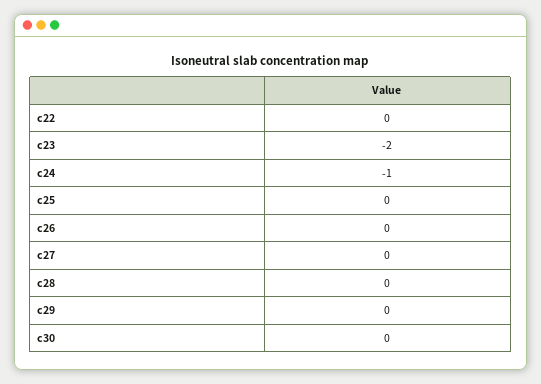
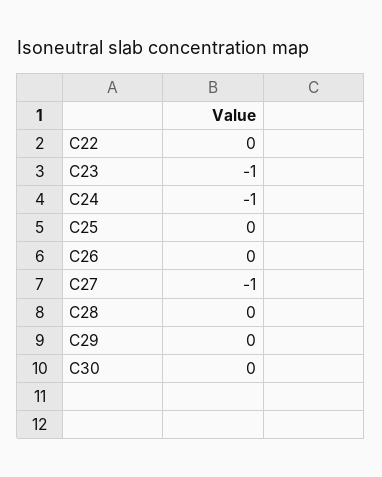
c23: -2 -> -1
c27: 0 -> -1

